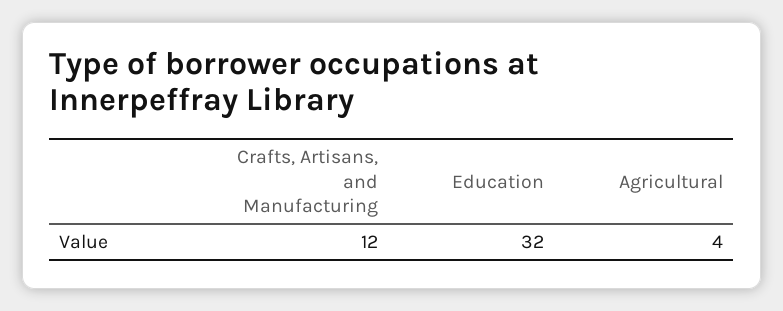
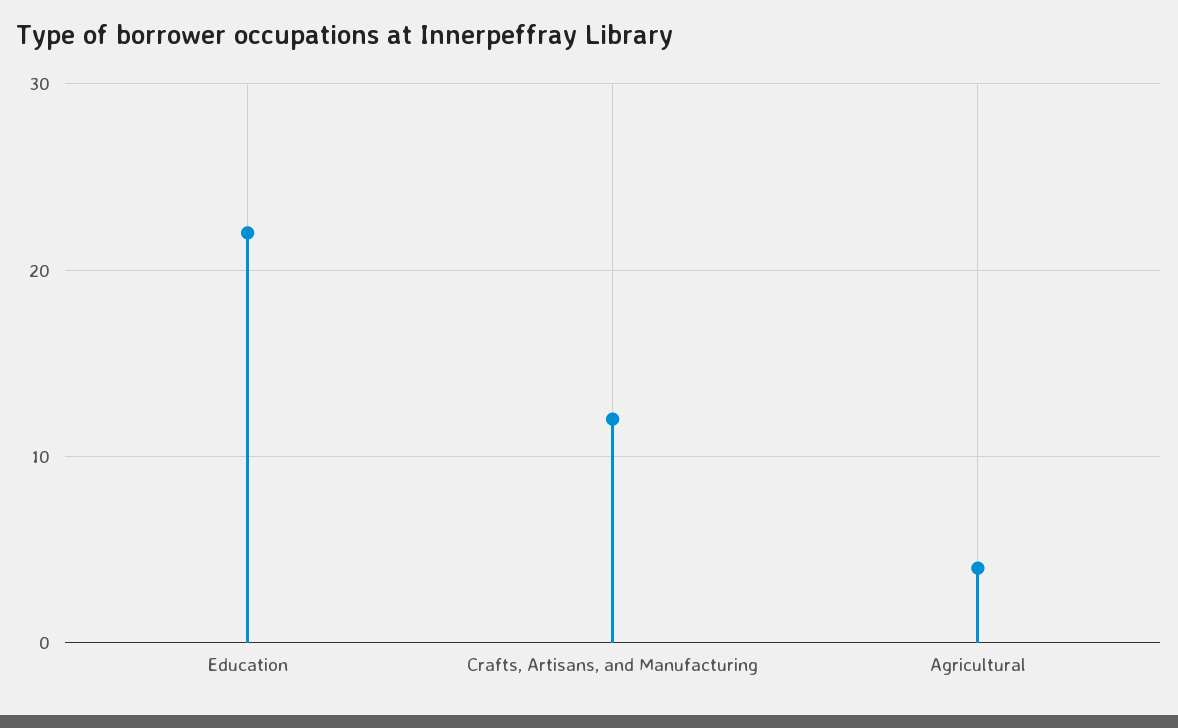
Education: 32 -> 22

